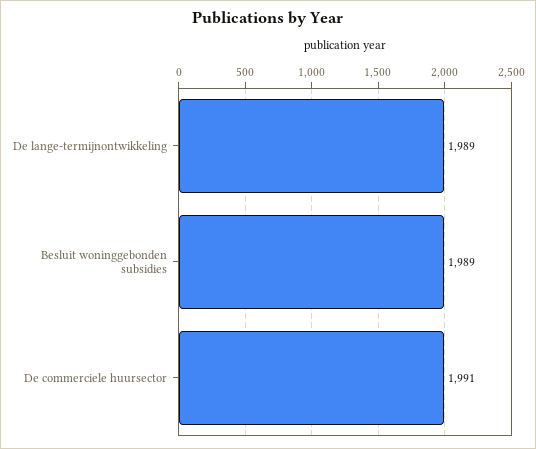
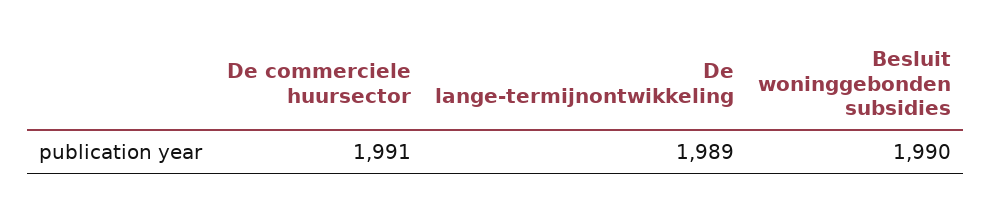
Besluit woninggebonden subsidies: 1989 -> 1990

